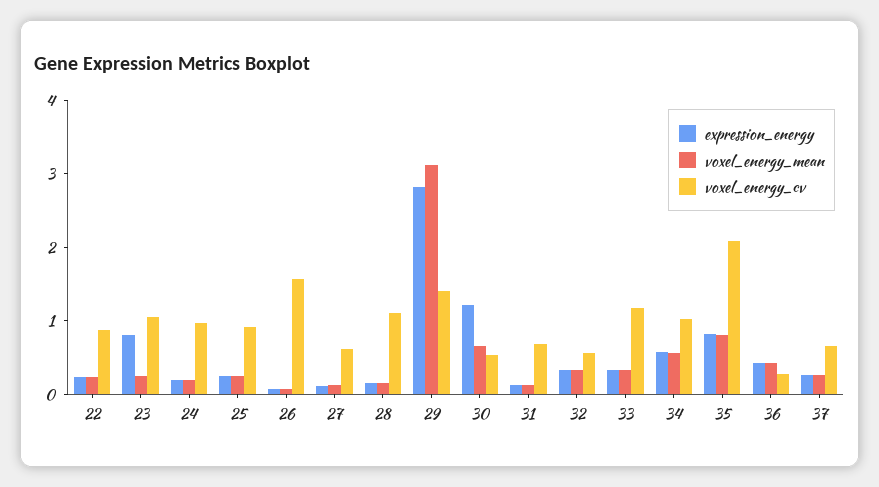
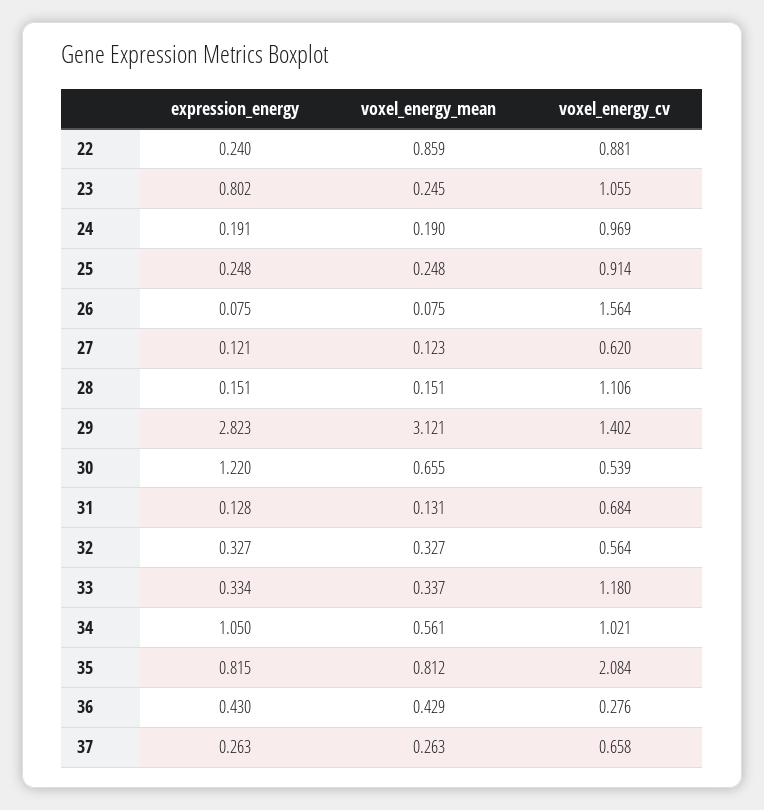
voxel_energy_mean, 22: 0.2 -> 0.859
expression_energy, 34: 0.6 -> 1.05

